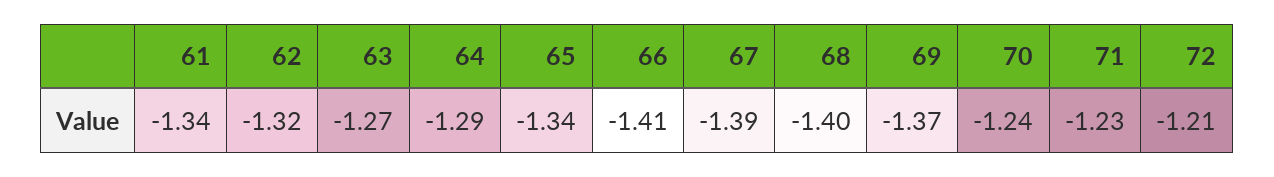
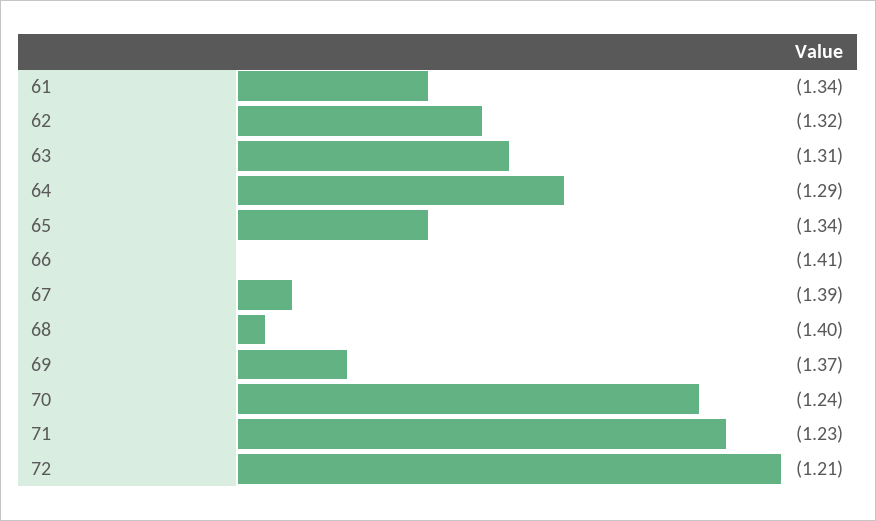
63: -1.27 -> -1.31

